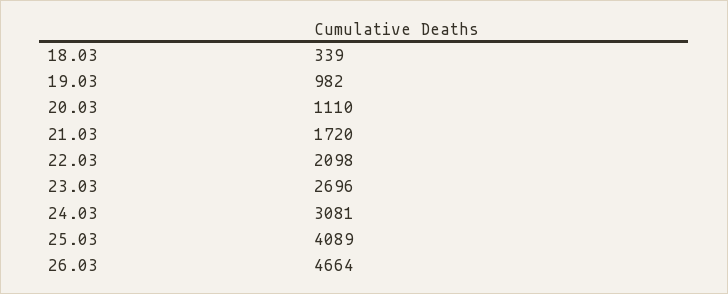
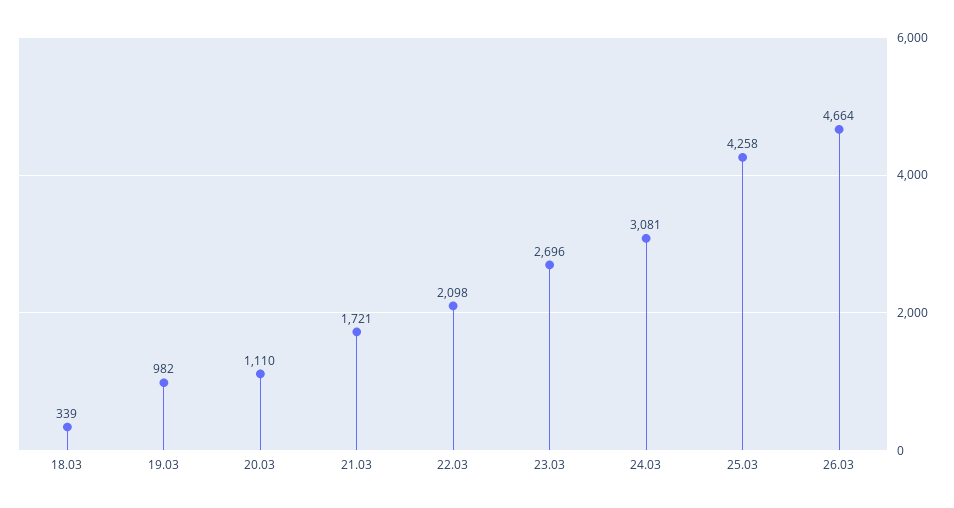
21.03: 1720 -> 1721
25.03: 4089 -> 4258

